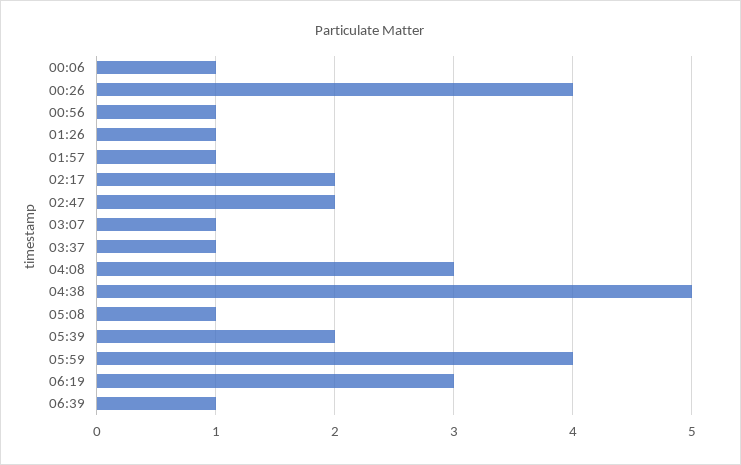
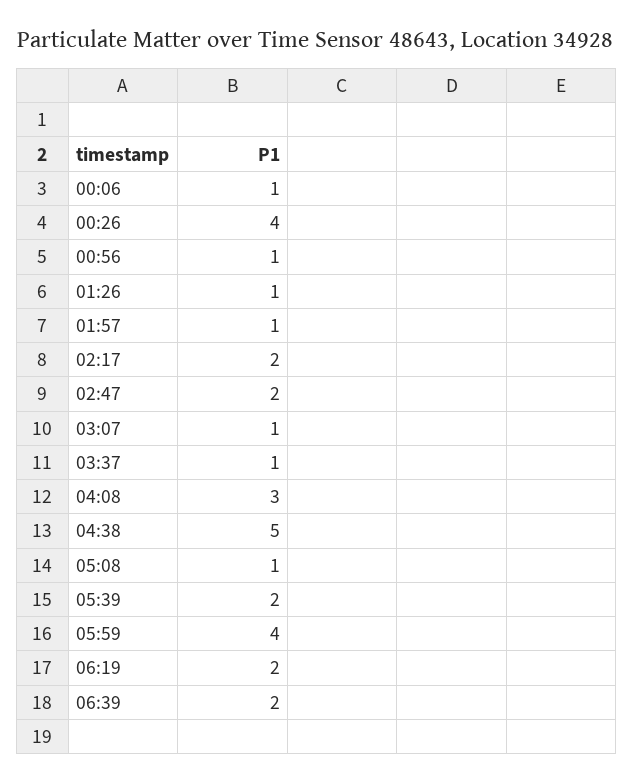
06:19: 3 -> 2
06:39: 1 -> 2

